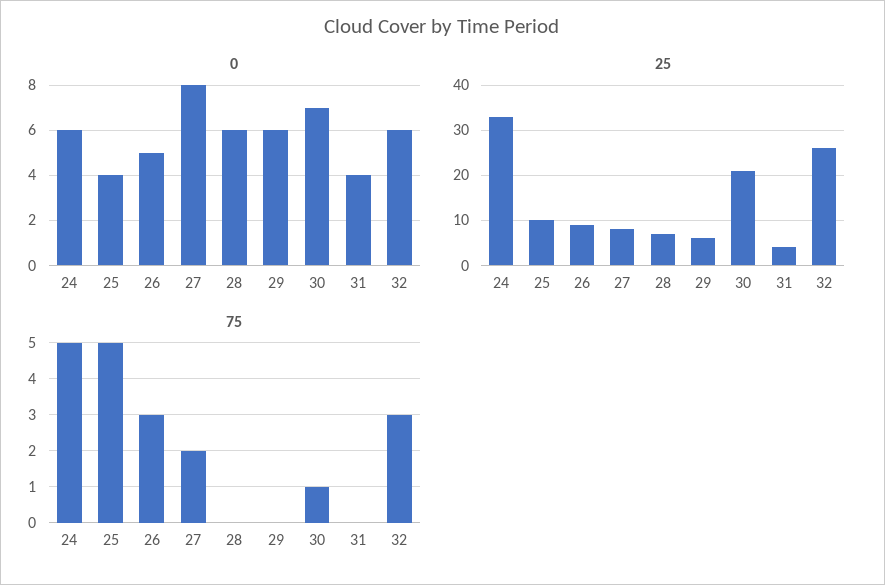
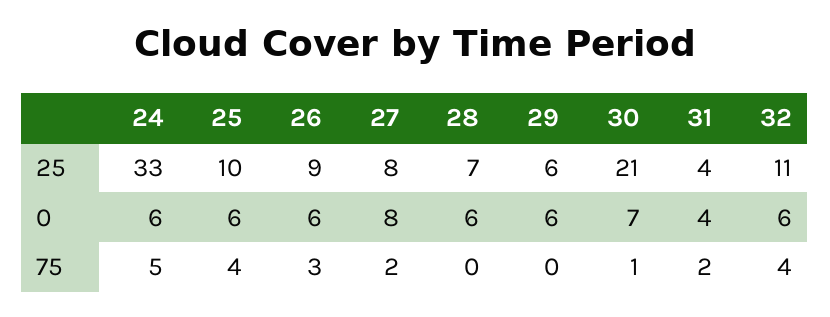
0, 25: 4 -> 6
0, 26: 5 -> 6
25, 32: 25 -> 11
75, 25: 5 -> 4
75, 31: 0 -> 2
75, 32: 3 -> 4

